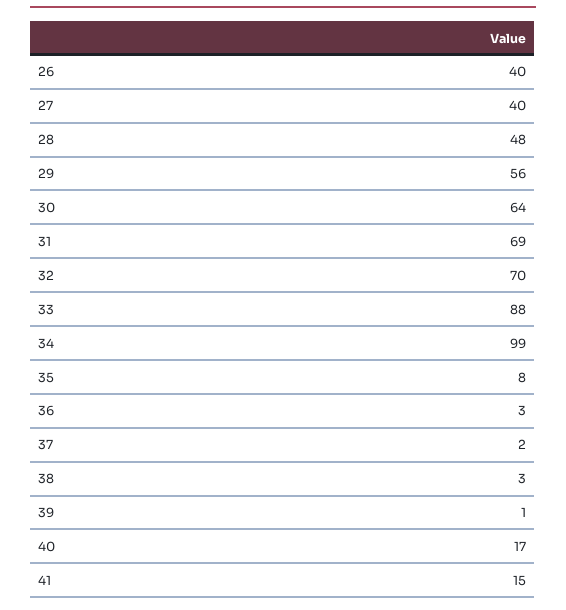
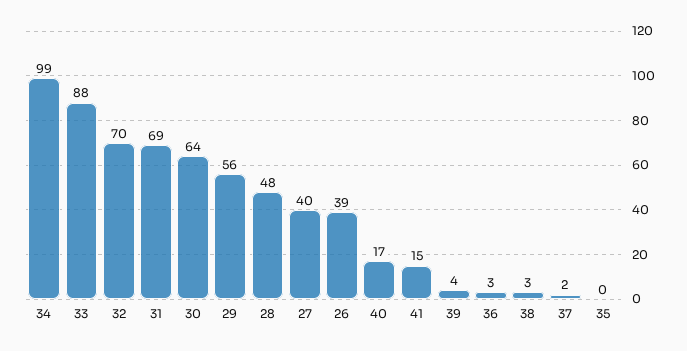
26: 40 -> 39
35: 8 -> 0
39: 1 -> 4

